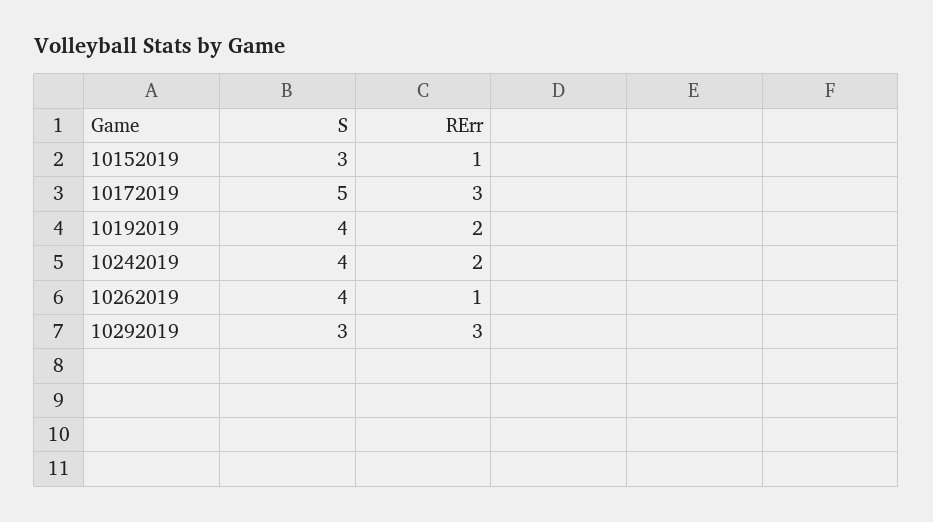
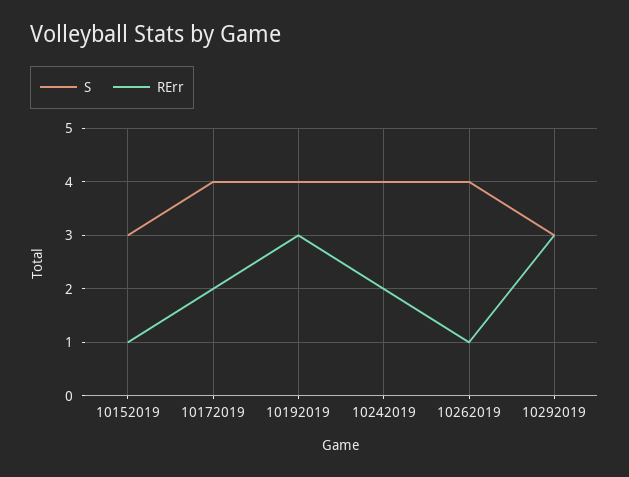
S, 10172019: 5 -> 4
RErr, 10172019: 3 -> 2
RErr, 10192019: 2 -> 3

